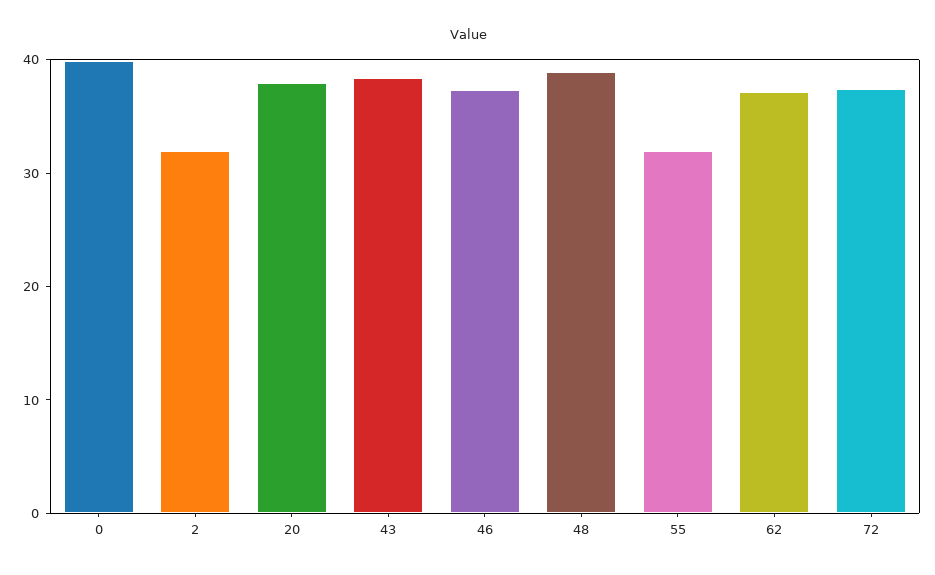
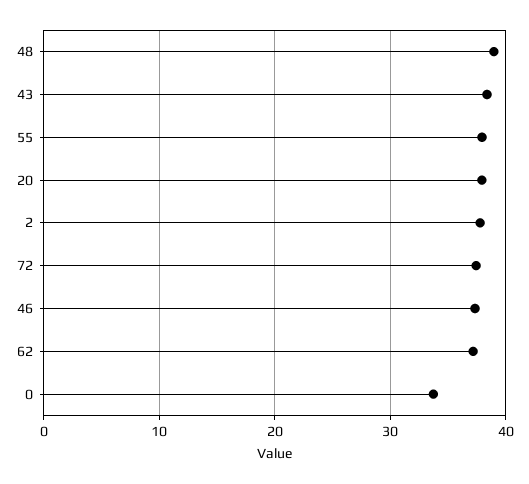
0: 40 -> 34
2: 32 -> 38
55: 32 -> 38

